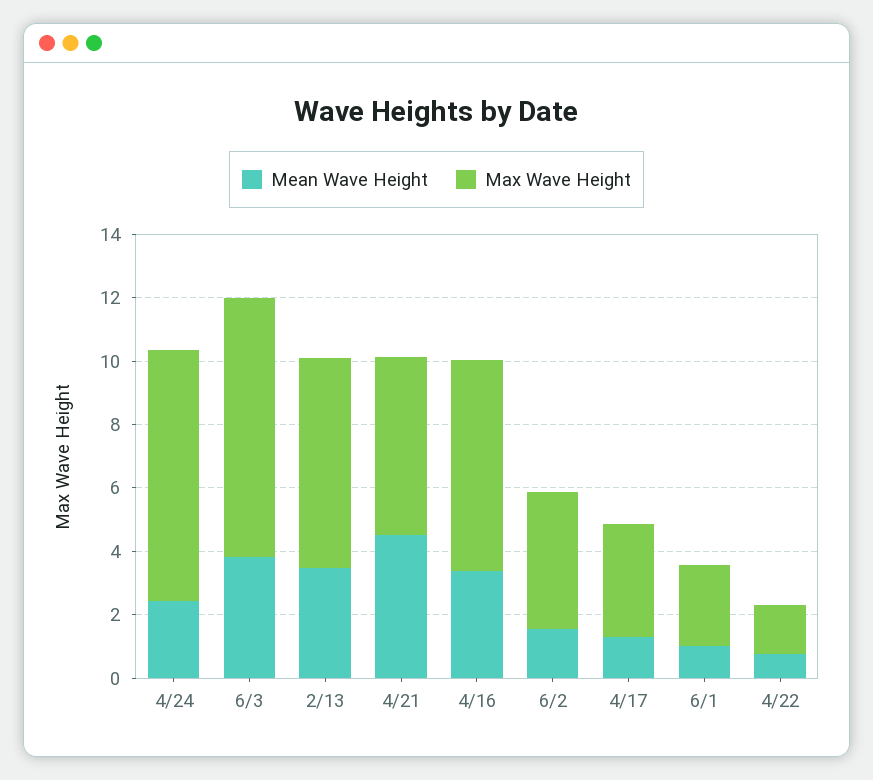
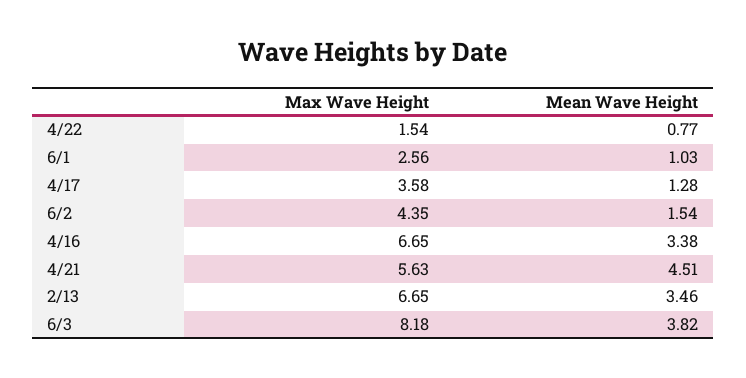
Mean Wave Height, 4/24: 2.5 -> none
Max Wave Height, 4/24: 8 -> none

